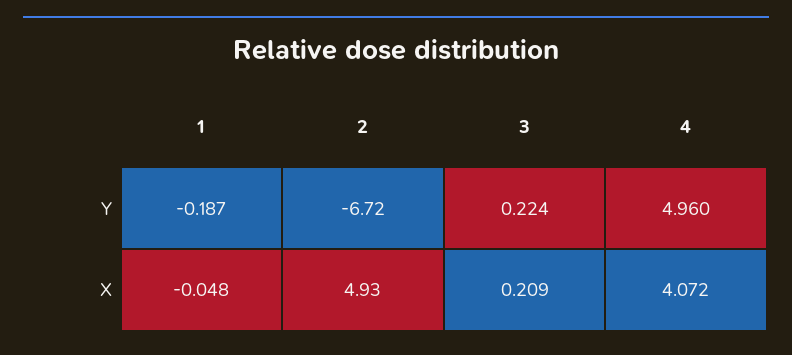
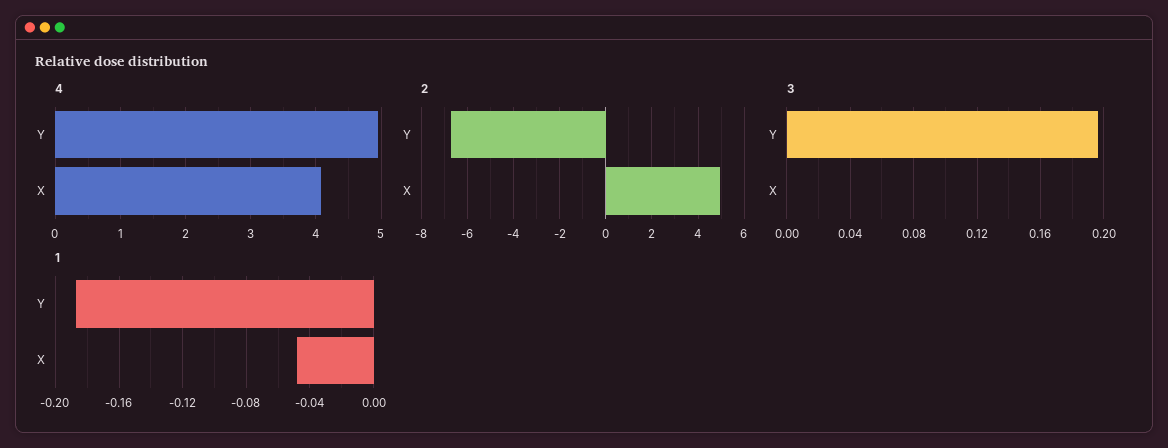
3, Y: 0.224 -> 0.195
3, X: 0.209 -> 0

